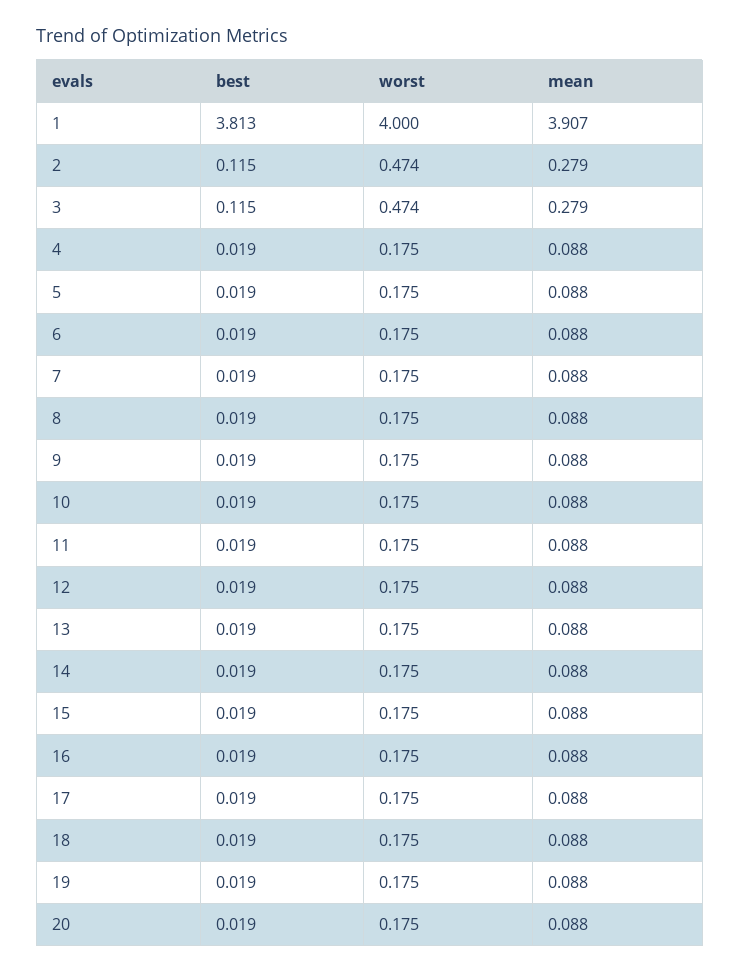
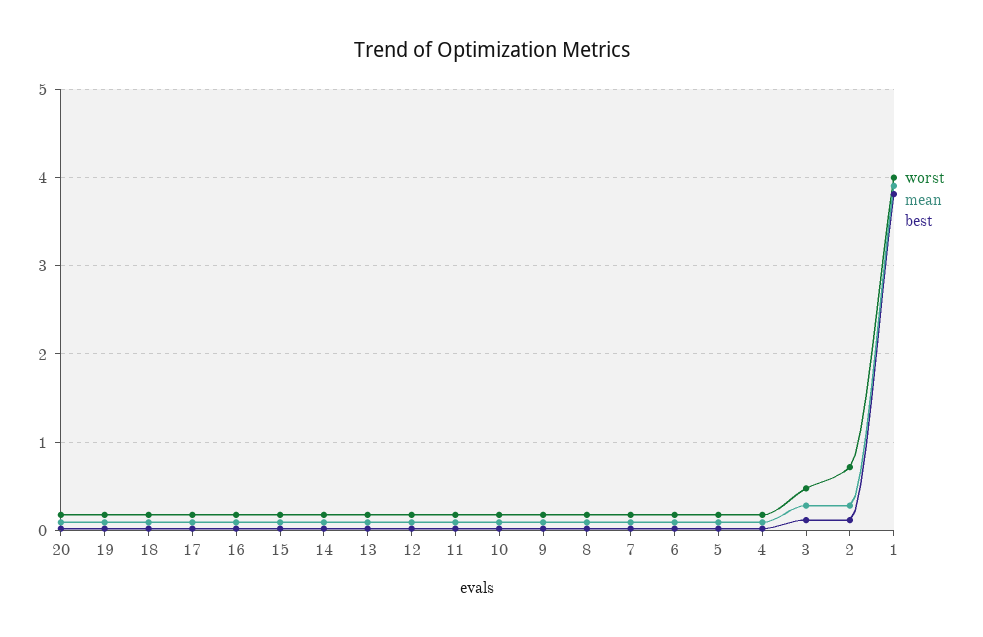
worst, 2: 0.474 -> 0.7

